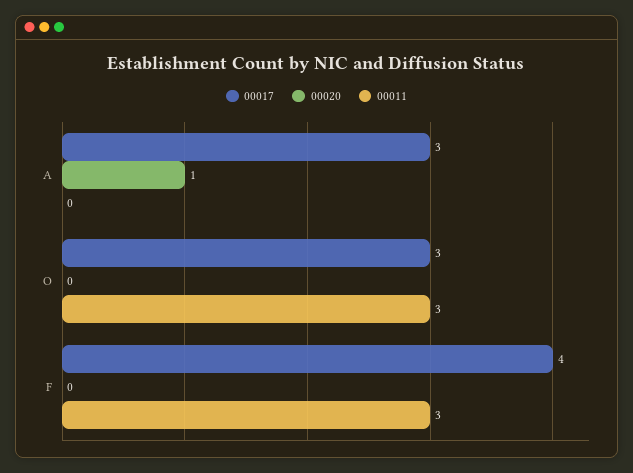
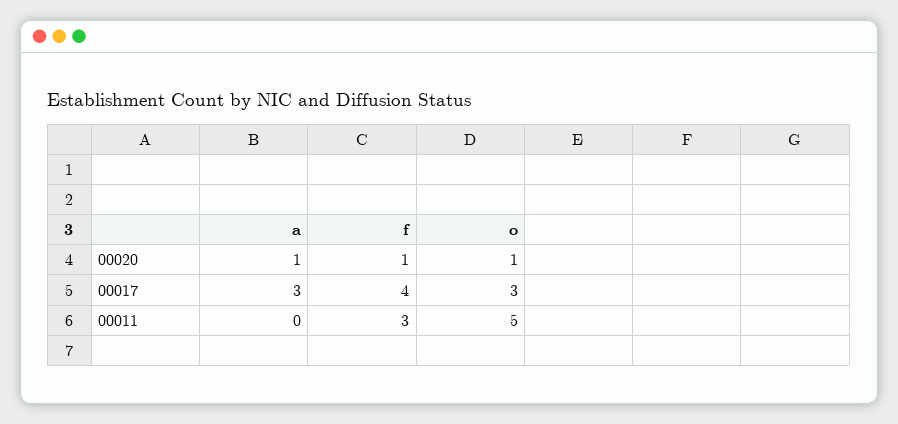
00020, O: 0 -> 1
00011, O: 3 -> 5
00020, F: 0 -> 1

